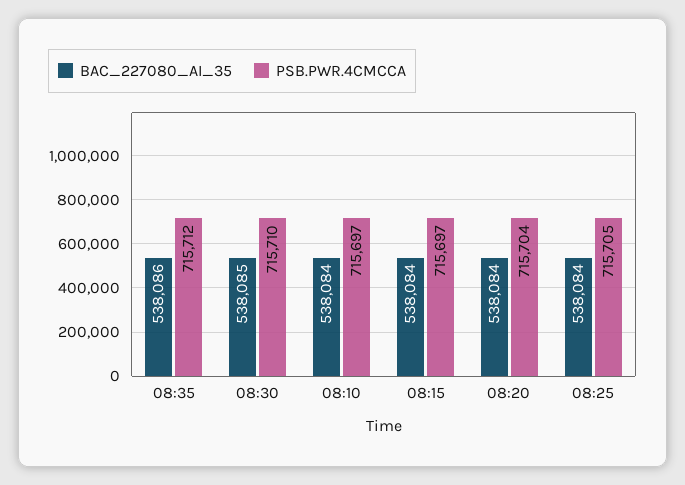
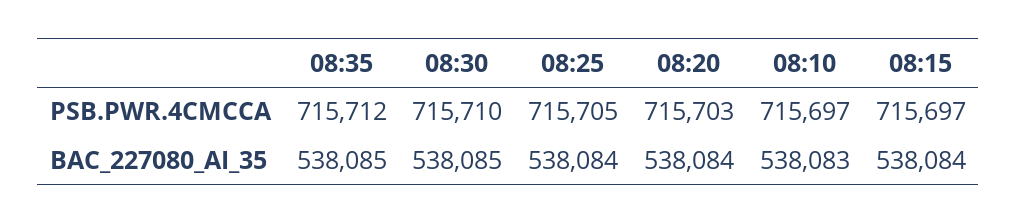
BAC_227080_AI_35, 08:35: 538086 -> 538085
BAC_227080_AI_35, 08:10: 538084 -> 538083
PSB.PWR.4CMCCA, 08:20: 715704 -> 715703

